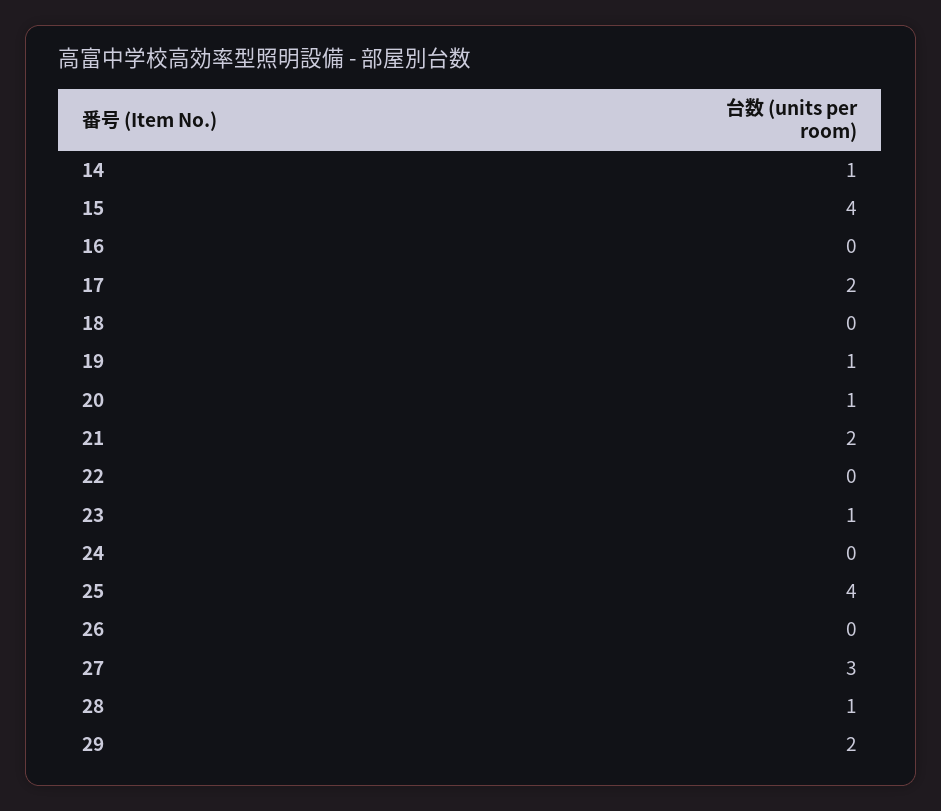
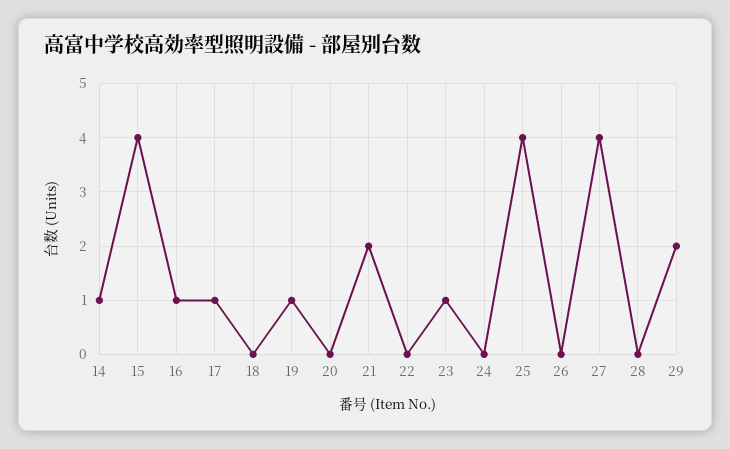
16: 0 -> 1
17: 2 -> 1
20: 1 -> 0
27: 3 -> 4
28: 1 -> 0

